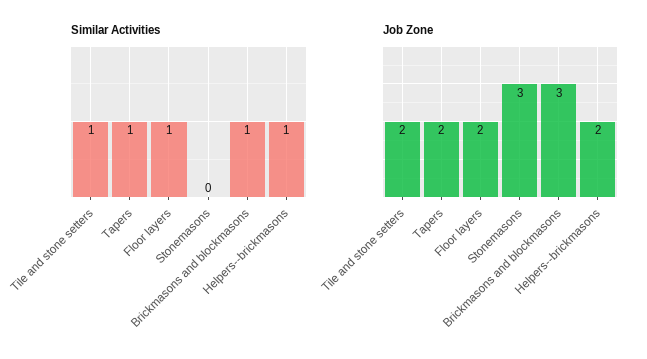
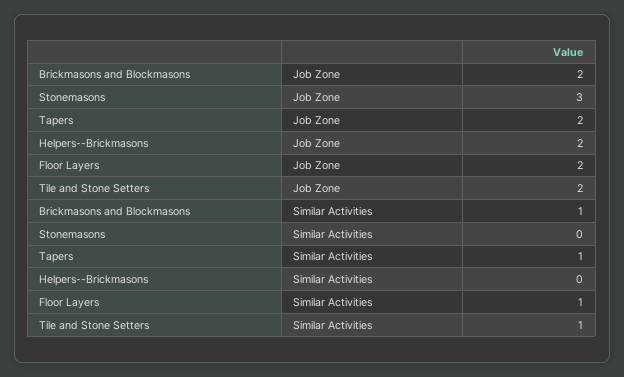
Similar Activities, Helpers--brickmasons: 1 -> 0
Job Zone, Brickmasons and blockmasons: 3 -> 2

